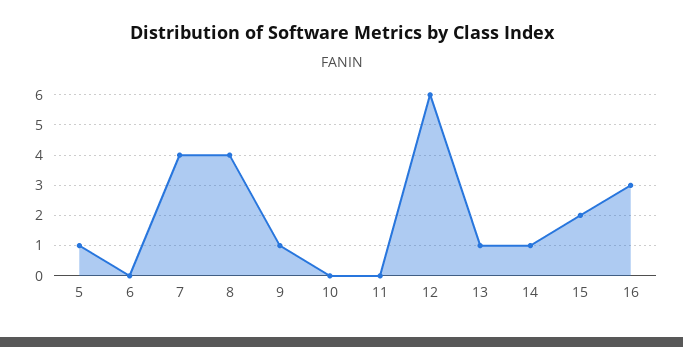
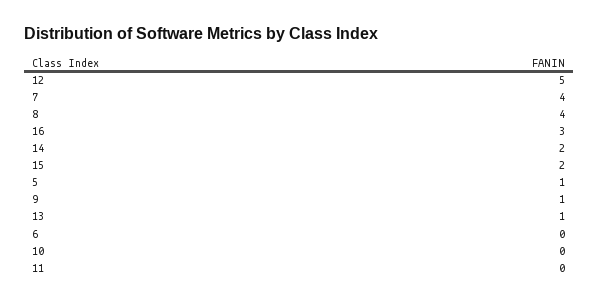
12: 6 -> 5
14: 1 -> 2

